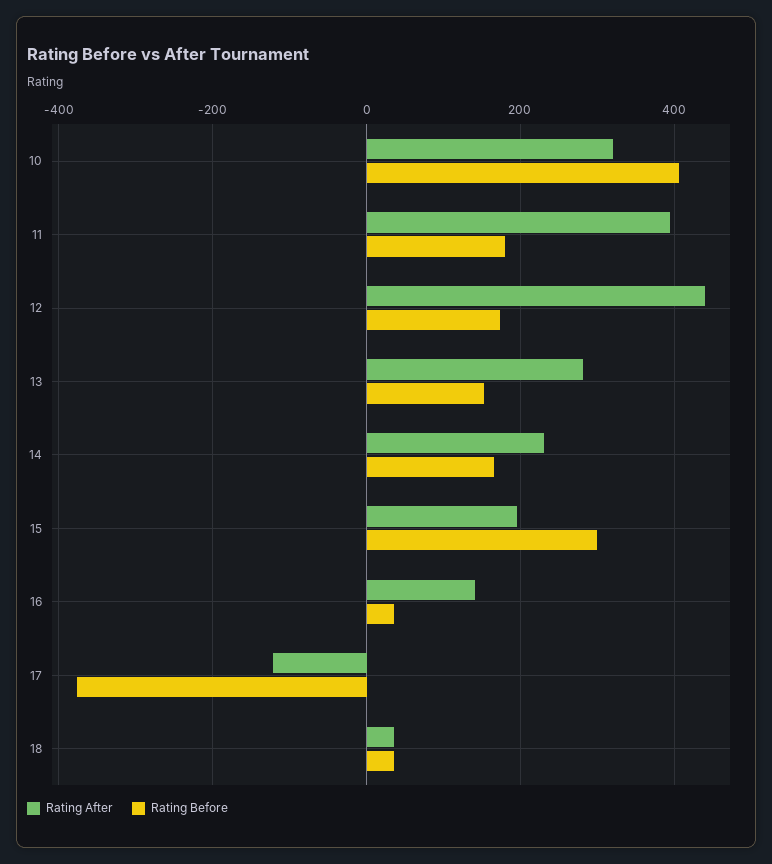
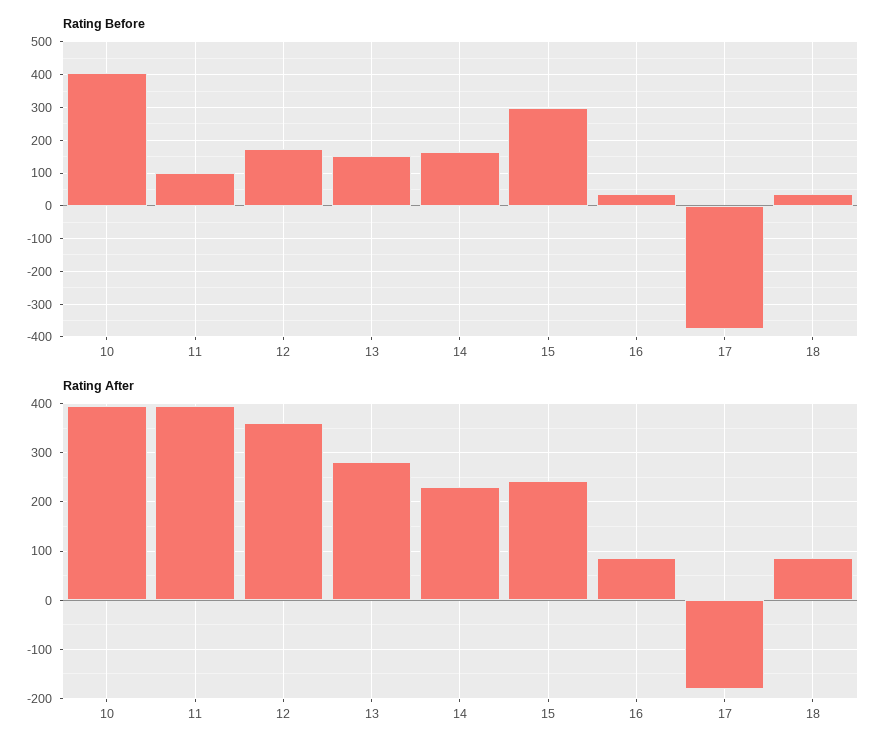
Rating After, 10: 320 -> 400
Rating Before, 11: 180 -> 100
Rating After, 12: 440 -> 360
Rating After, 15: 200 -> 240
Rating After, 16: 140 -> 80
Rating After, 17: -120 -> -180
Rating After, 18: 40 -> 80

